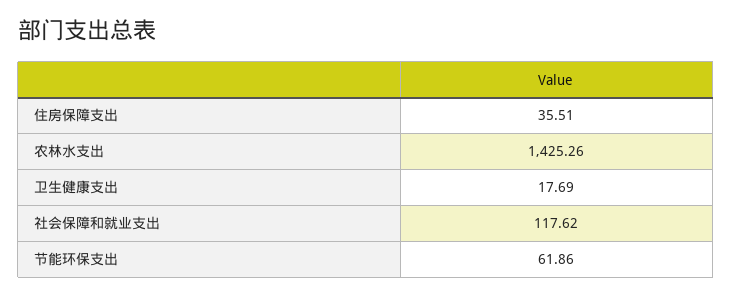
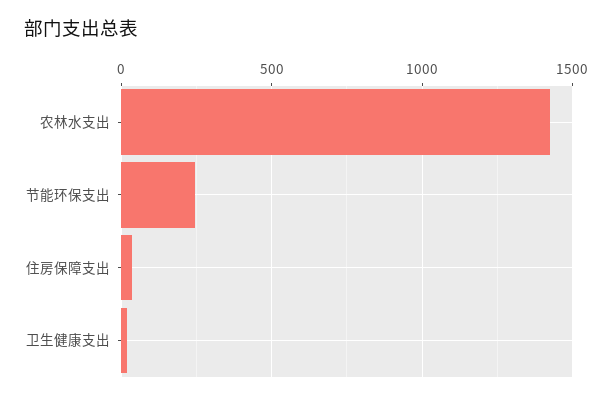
社会保障和就业支出: 117.62 -> none
节能环保支出: 61.86 -> 250

